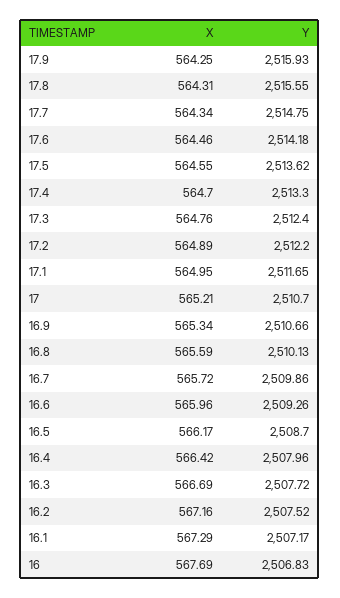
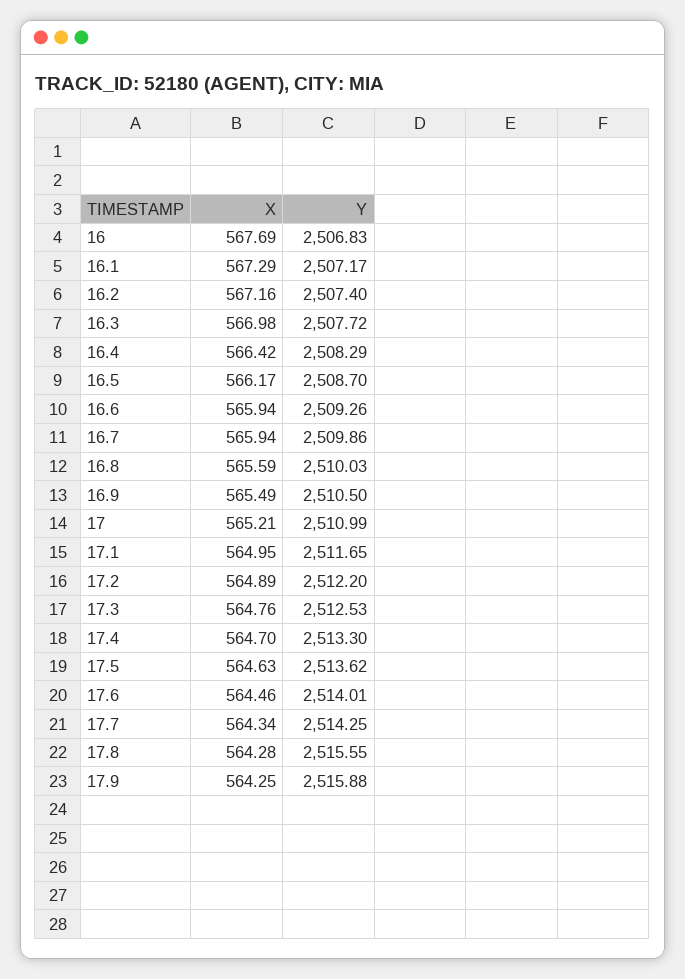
Y, 17.9: 2515.93 -> 2515.88
X, 17.8: 564.31 -> 564.28
Y, 17.7: 2514.75 -> 2514.25
Y, 17.6: 2514.18 -> 2514.01
X, 17.5: 564.55 -> 564.63
Y, 17.3: 2512.4 -> 2512.53
Y, 17: 2510.7 -> 2510.99
X, 16.9: 565.34 -> 565.49
Y, 16.9: 2510.66 -> 2510.5
Y, 16.8: 2510.13 -> 2510.03
X, 16.7: 565.72 -> 565.94
X, 16.6: 565.96 -> 565.94
Y, 16.4: 2507.96 -> 2508.29
X, 16.3: 566.69 -> 566.98
Y, 16.2: 2507.52 -> 2507.4

